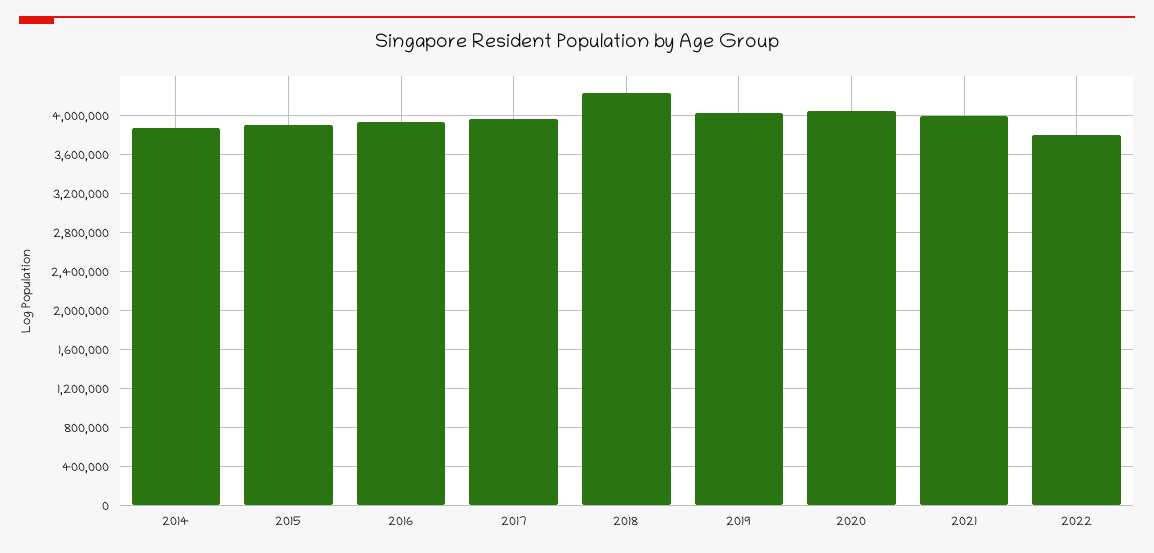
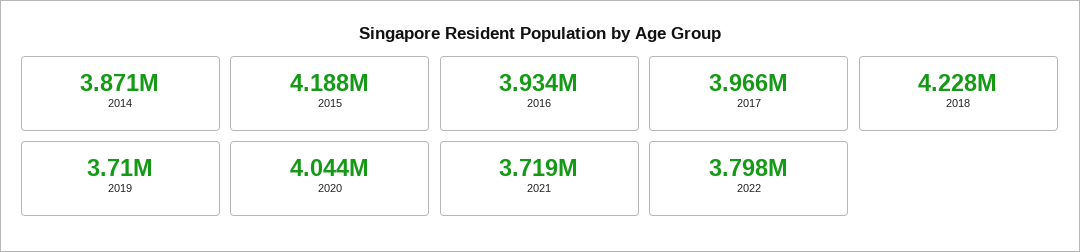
2015: 3900000 -> 4188000
2019: 4000000 -> 3710000
2021: 4000000 -> 3719000

